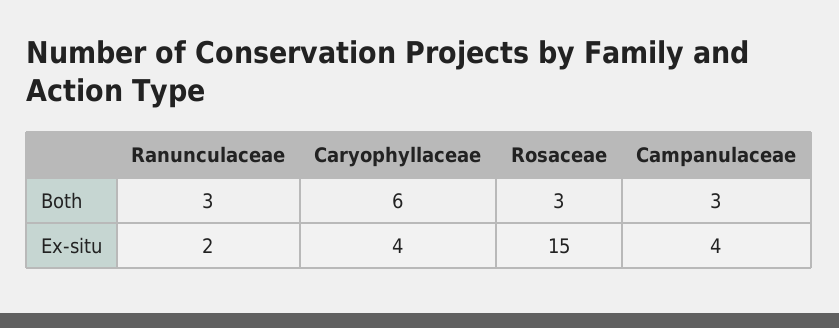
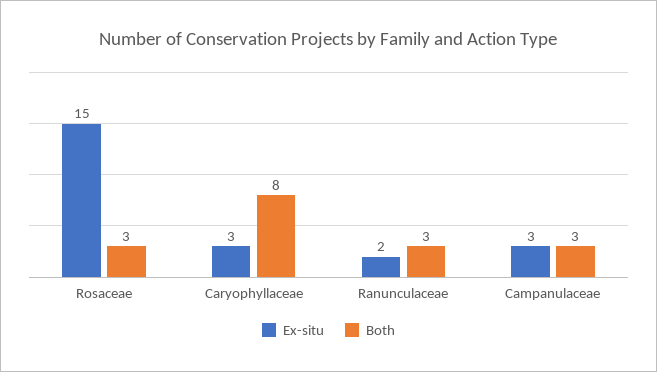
Both, Caryophyllaceae: 6 -> 8
Ex-situ, Caryophyllaceae: 4 -> 3
Ex-situ, Campanulaceae: 4 -> 3

